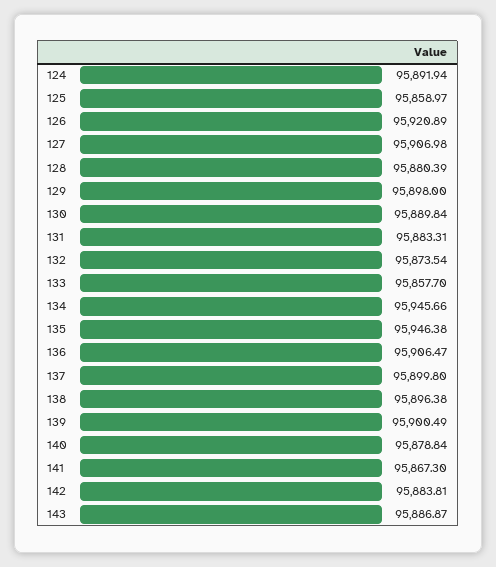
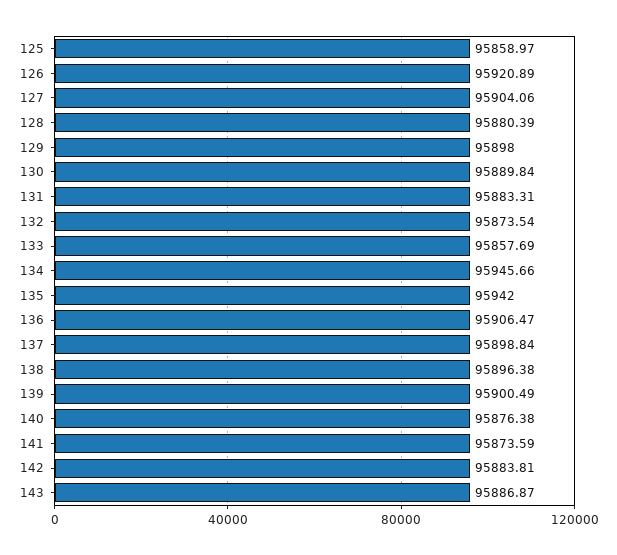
124: 95891.94 -> none
127: 95906.98 -> 95904.06
133: 95857.7 -> 95857.69
135: 95946.38 -> 95942
137: 95899.8 -> 95898.84
140: 95878.84 -> 95876.38
141: 95867.3 -> 95873.59

